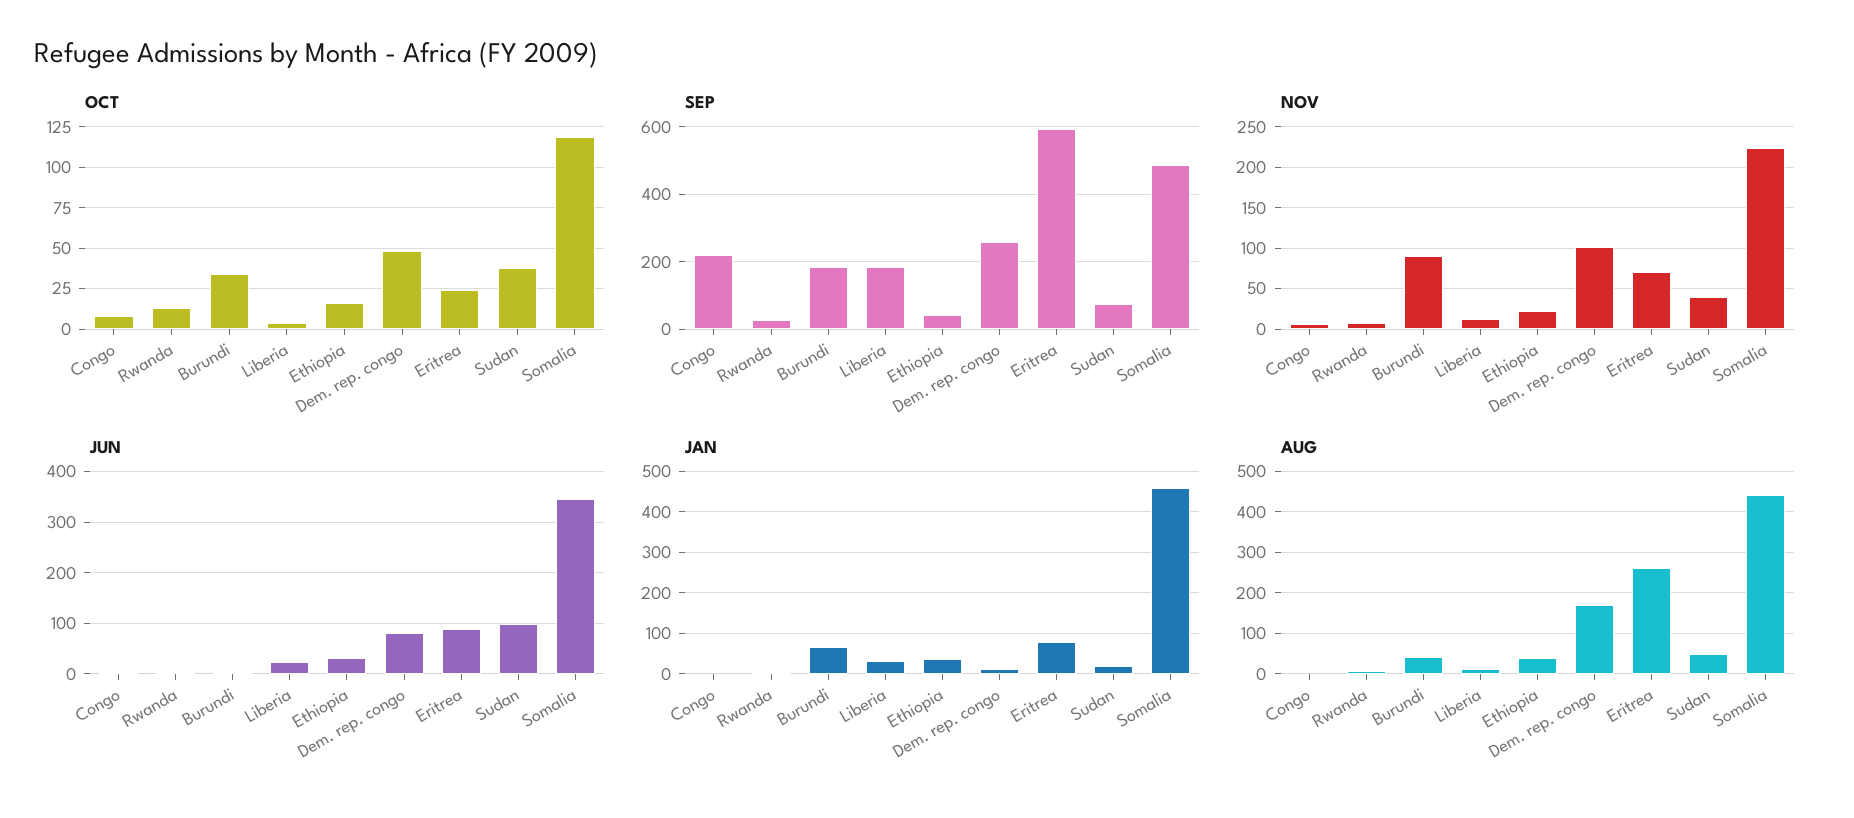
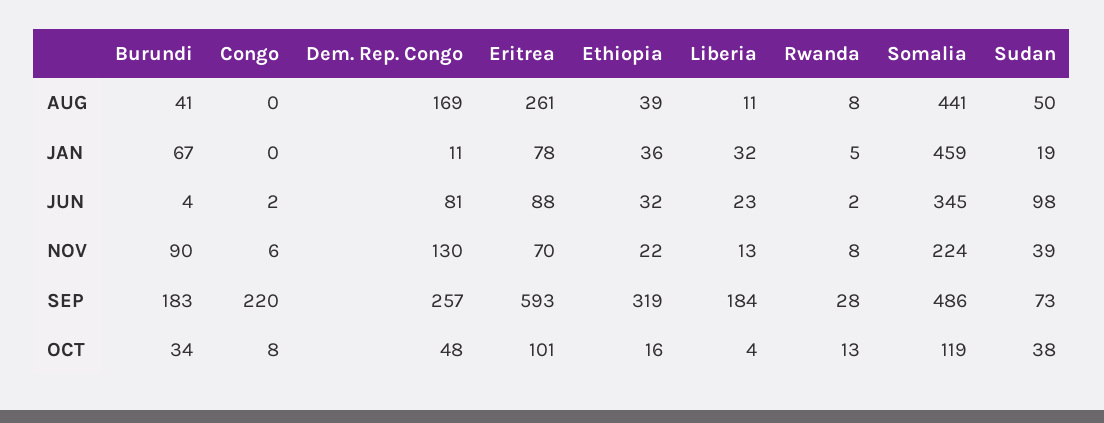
OCT, Eritrea: 25 -> 101
SEP, Ethiopia: 40 -> 319
NOV, Dem. rep. congo: 100 -> 130

